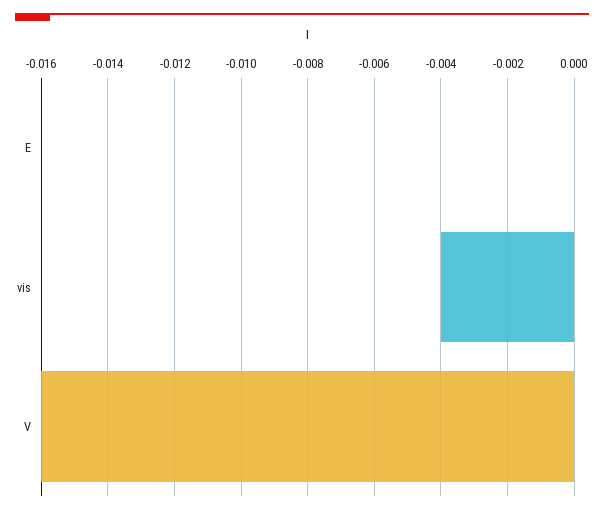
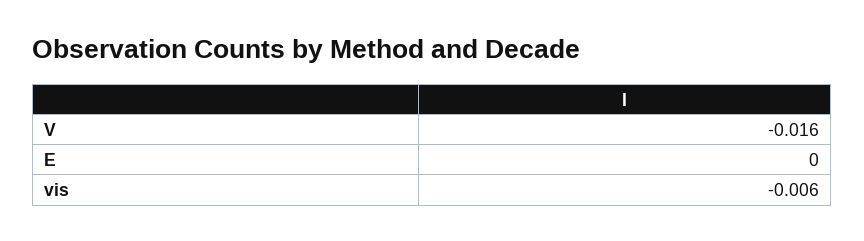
vis: -0.004 -> -0.006

